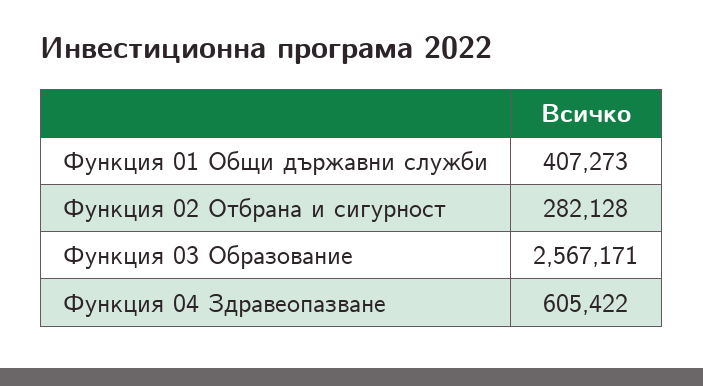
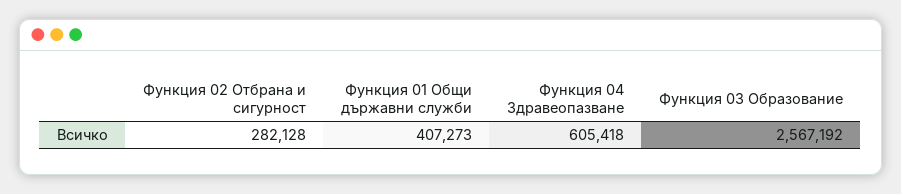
Функция 03 Образование: 2567171 -> 2567192
Функция 04 Здравеопазване: 605422 -> 605418

